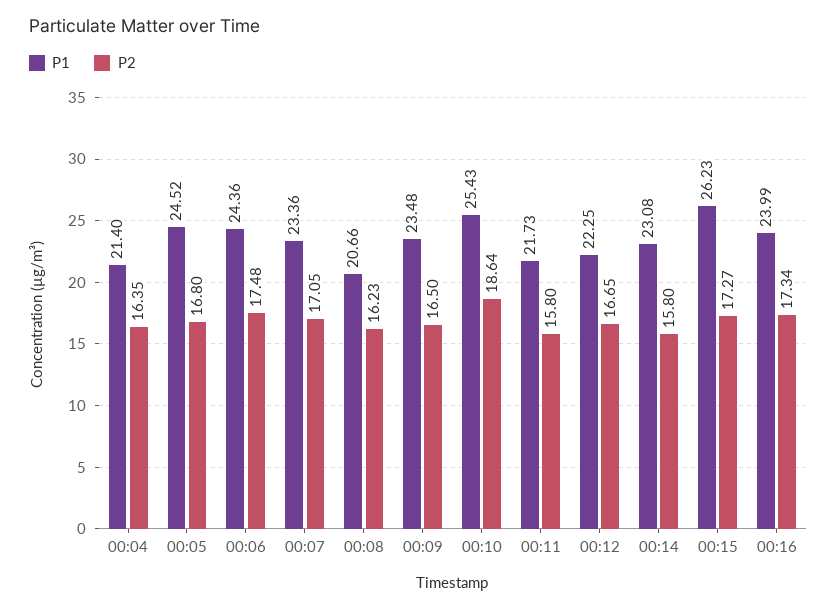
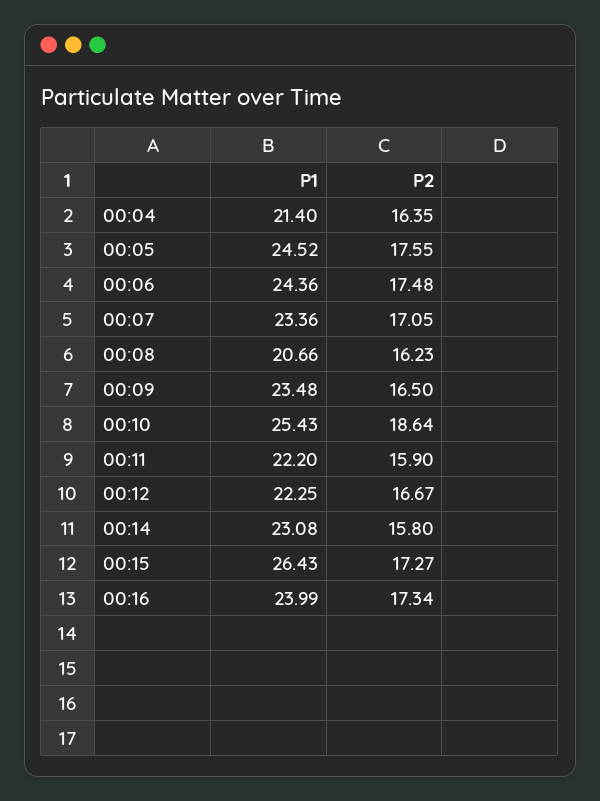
P2, 00:05: 16.8 -> 17.55
P1, 00:11: 21.73 -> 22.2
P2, 00:11: 15.8 -> 15.9
P2, 00:12: 16.65 -> 16.67
P1, 00:15: 26.23 -> 26.43

